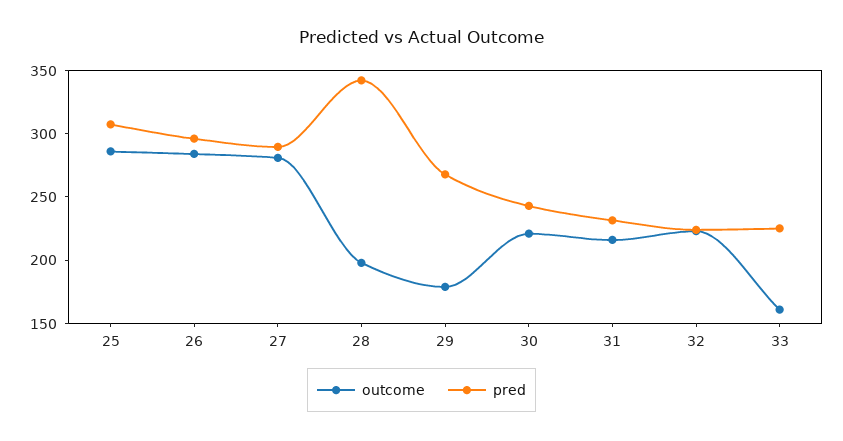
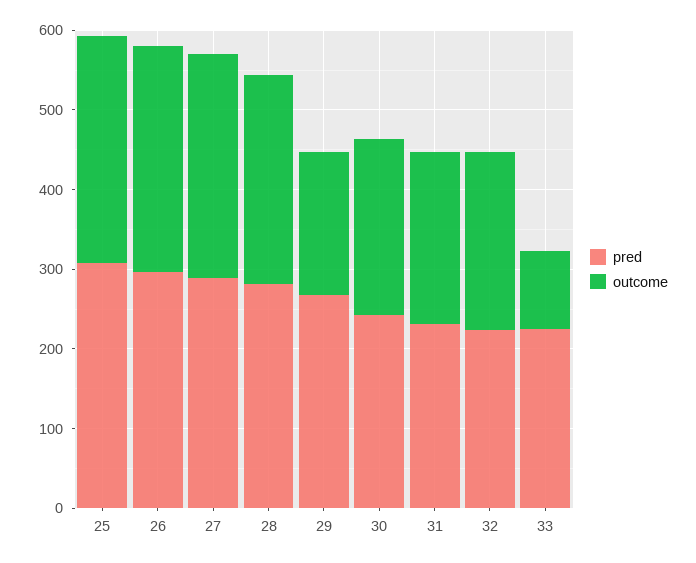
outcome, 28: 200 -> 260
pred, 28: 340 -> 280
outcome, 33: 160 -> 100

